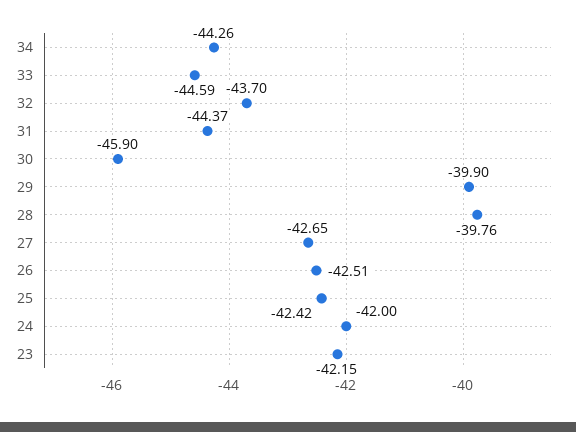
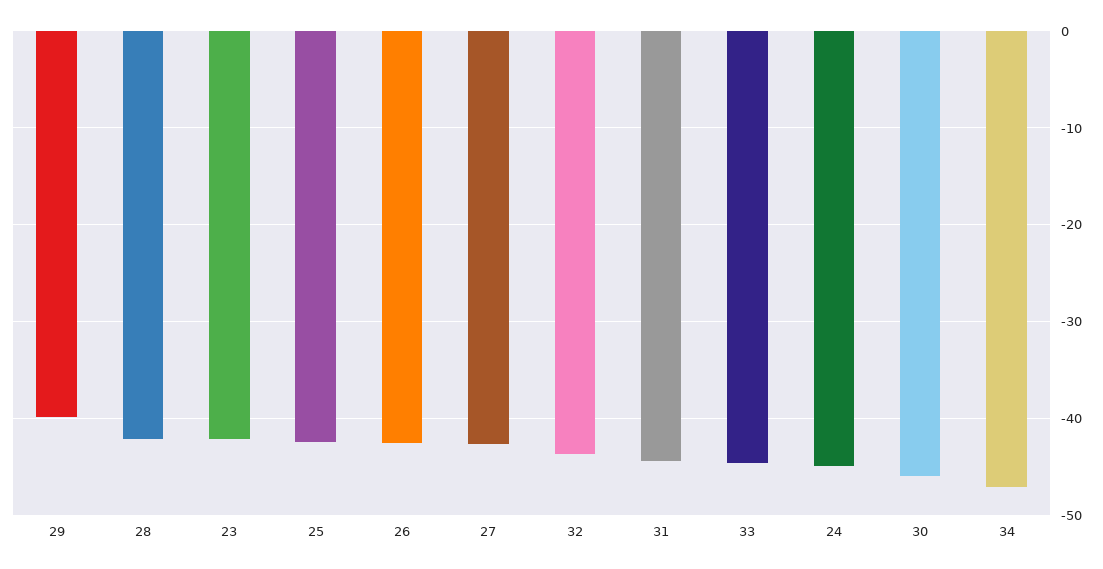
34: -44.26 -> -47
28: -39.76 -> -42
24: -42 -> -45

